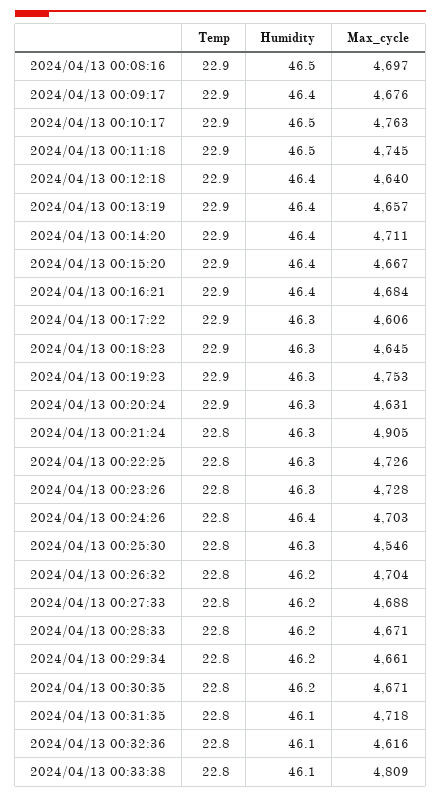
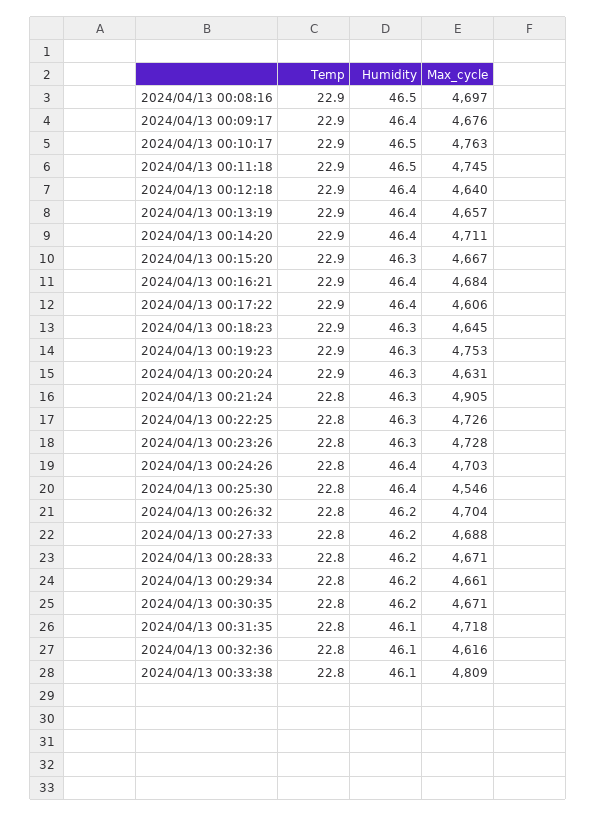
Humidity, 2024/04/13 00:15:20: 46.4 -> 46.3
Humidity, 2024/04/13 00:17:22: 46.3 -> 46.4
Humidity, 2024/04/13 00:25:30: 46.3 -> 46.4

